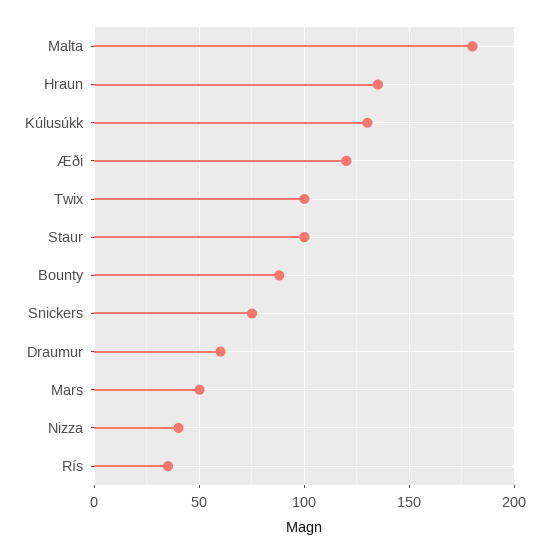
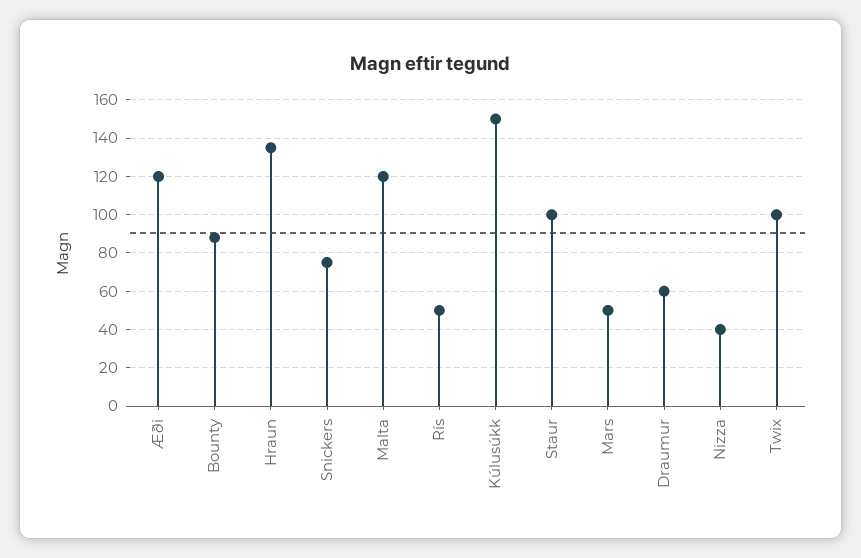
Malta: 180 -> 120
Kúlusúkk: 130 -> 150
Rís: 35 -> 50

